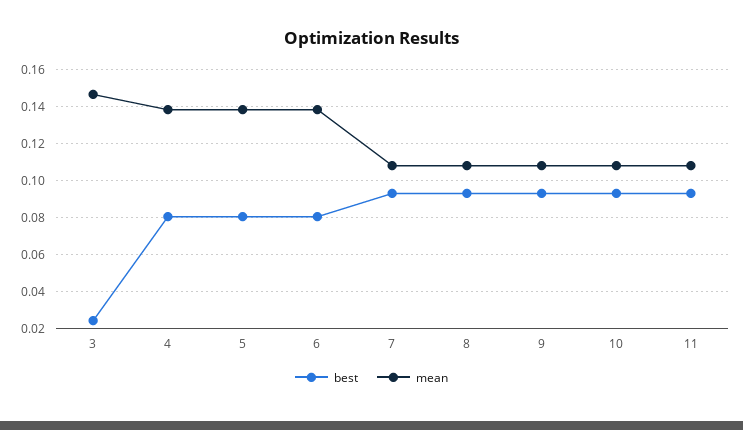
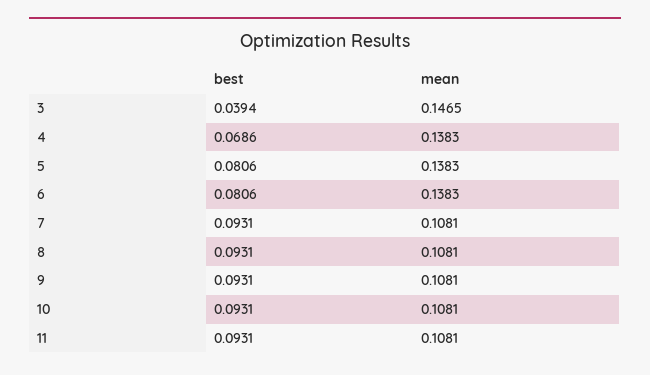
best, 3: 0.025 -> 0.0394
best, 4: 0.08 -> 0.0686

